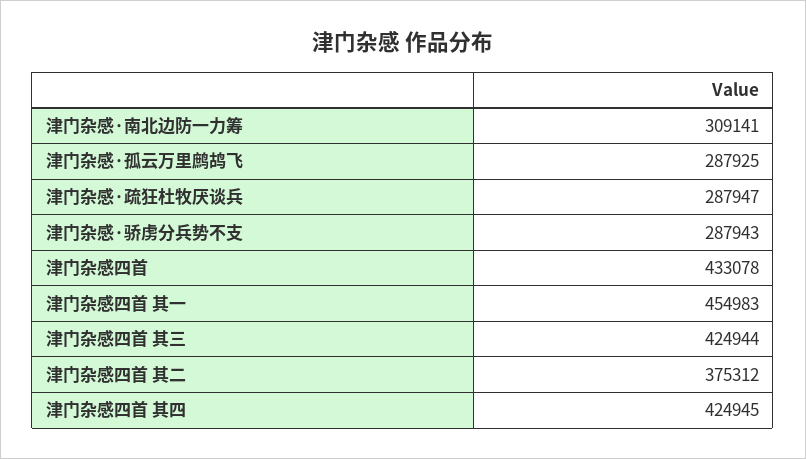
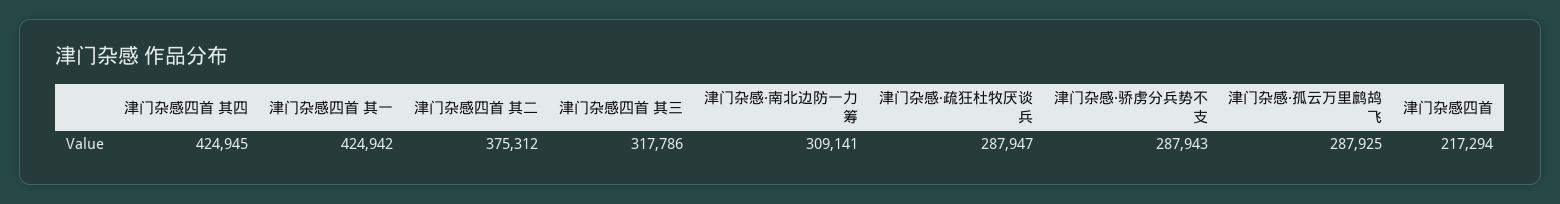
津门杂感四首: 433078 -> 217294
津门杂感四首 其一: 454983 -> 424942
津门杂感四首 其三: 424944 -> 317786

